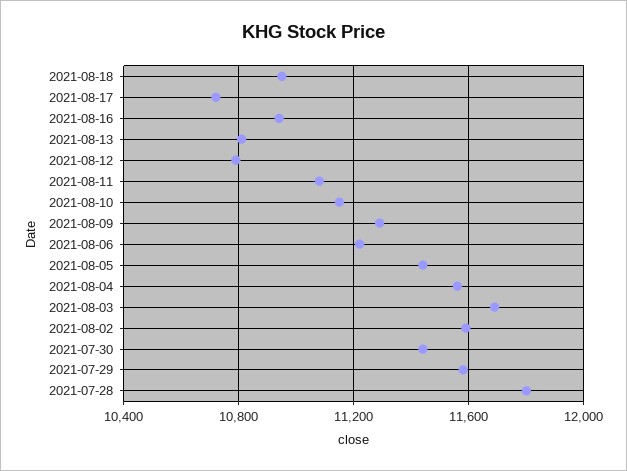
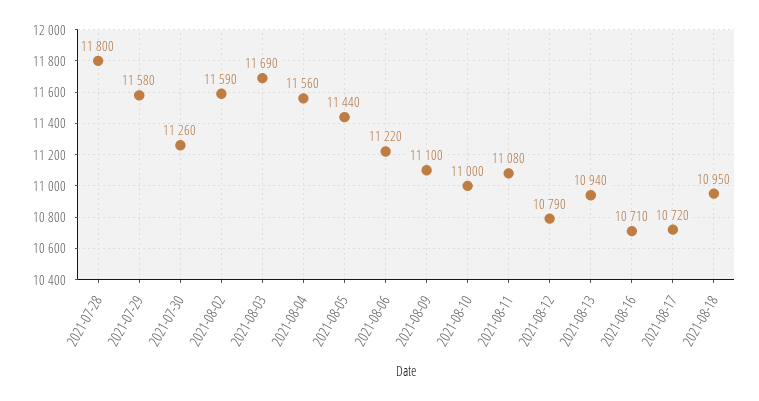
2021-08-16: 10950 -> 10710
2021-08-13: 10800 -> 10940
2021-08-10: 11150 -> 11000
2021-08-09: 11300 -> 11100
2021-07-30: 11450 -> 11260

